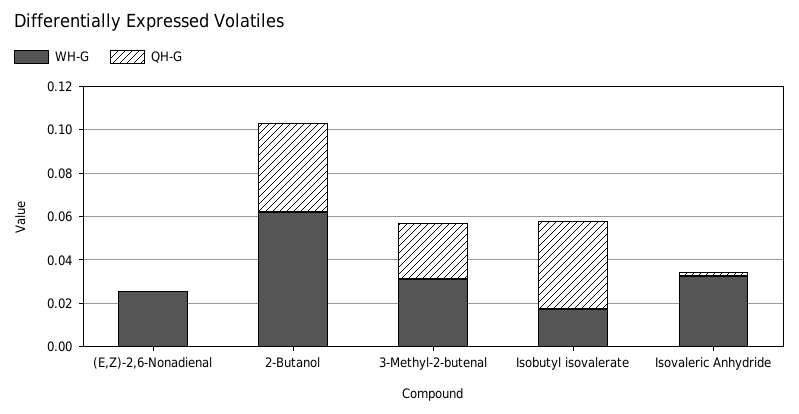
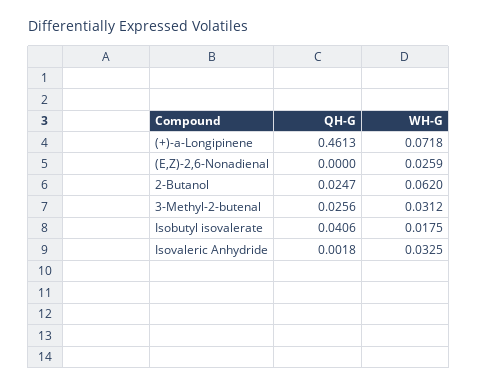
QH-G, 2-Butanol: 0.04 -> 0.0247
QH-G, (+)-a-Longipinene: none -> 0.4613
WH-G, (+)-a-Longipinene: none -> 0.0718

